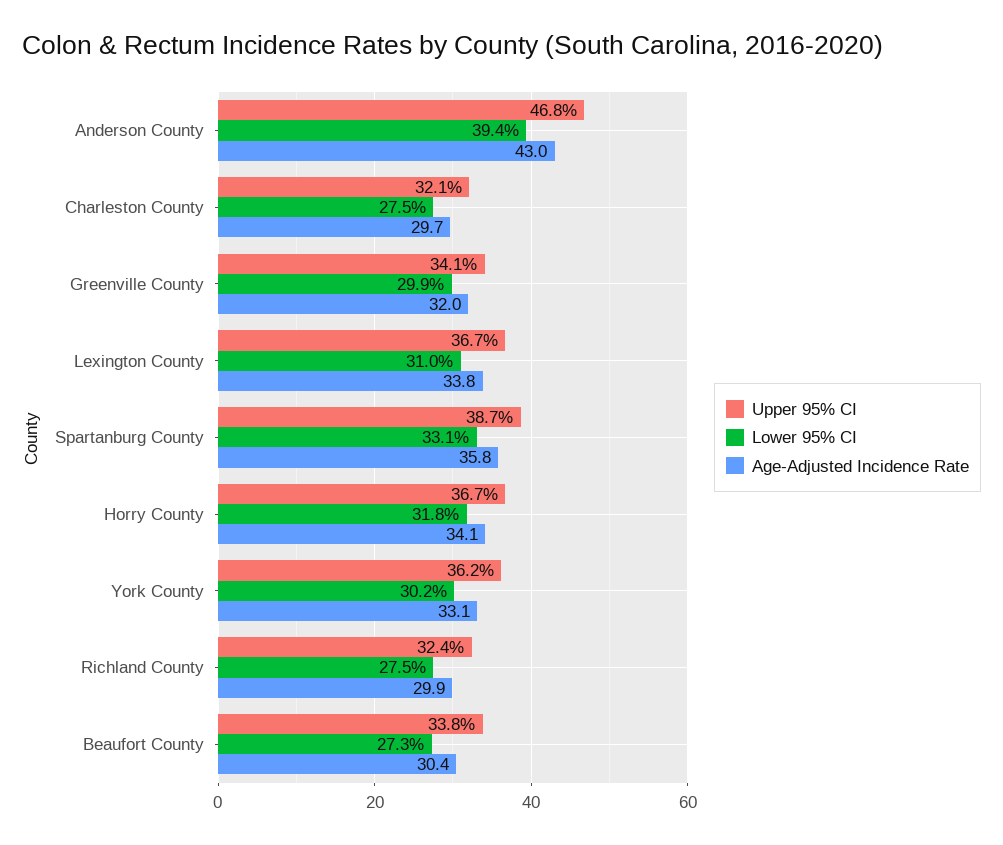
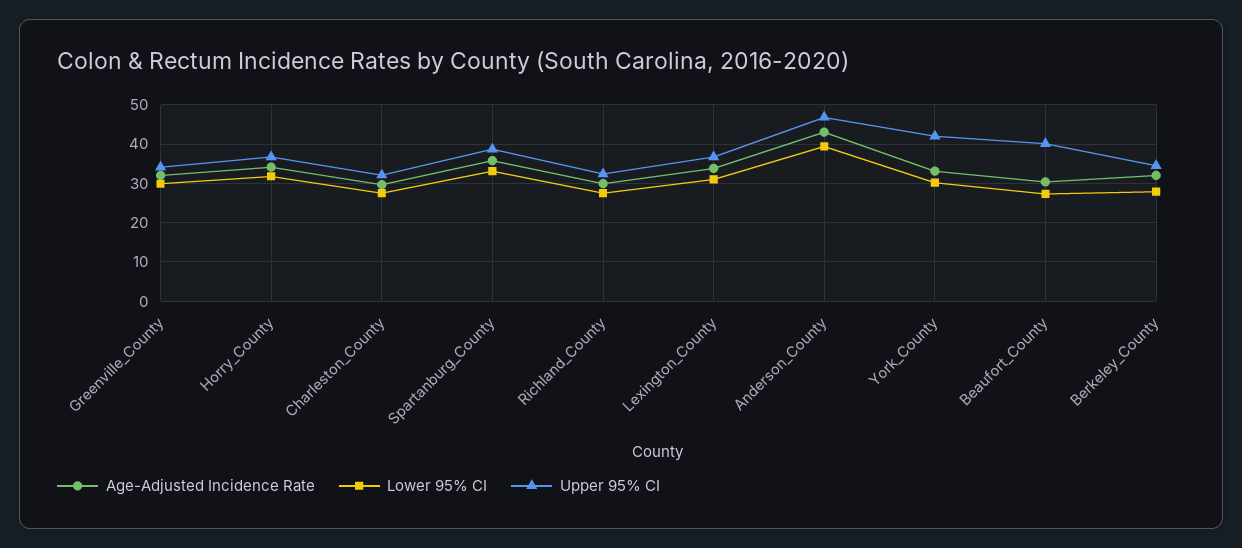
Upper 95% CI, York County: 36.2 -> 42
Upper 95% CI, Beaufort County: 33.8 -> 40
Age-Adjusted Incidence Rate, Berkeley_County: none -> 32
Lower 95% CI, Berkeley_County: none -> 28
Upper 95% CI, Berkeley_County: none -> 34

